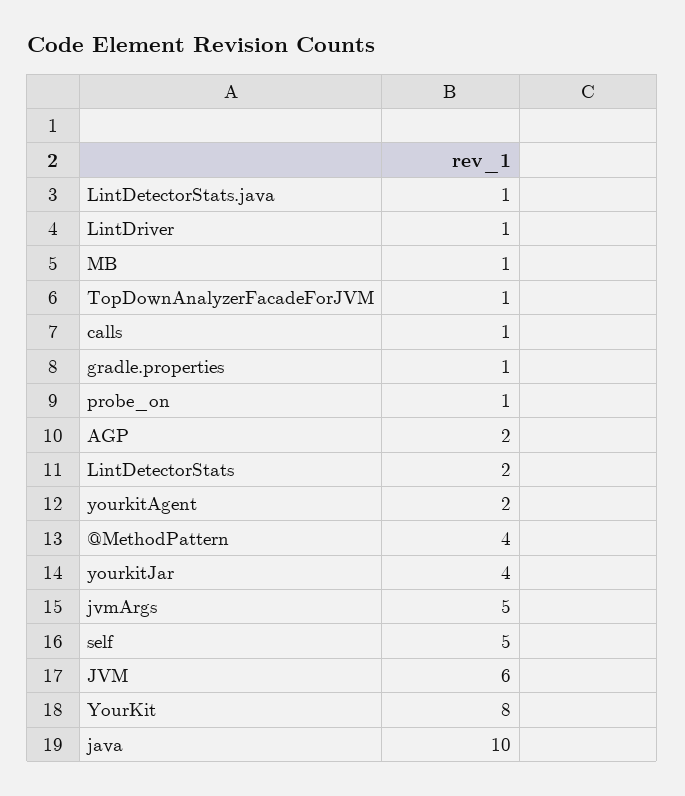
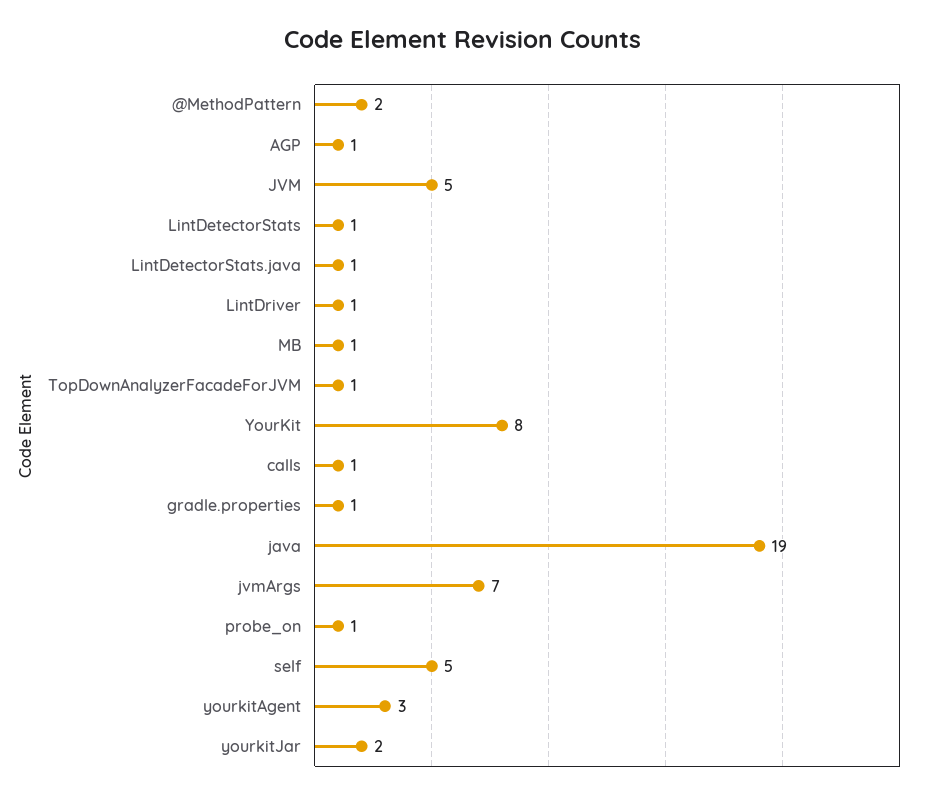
AGP: 2 -> 1
LintDetectorStats: 2 -> 1
yourkitAgent: 2 -> 3
@MethodPattern: 4 -> 2
yourkitJar: 4 -> 2
jvmArgs: 5 -> 7
JVM: 6 -> 5
java: 10 -> 19

